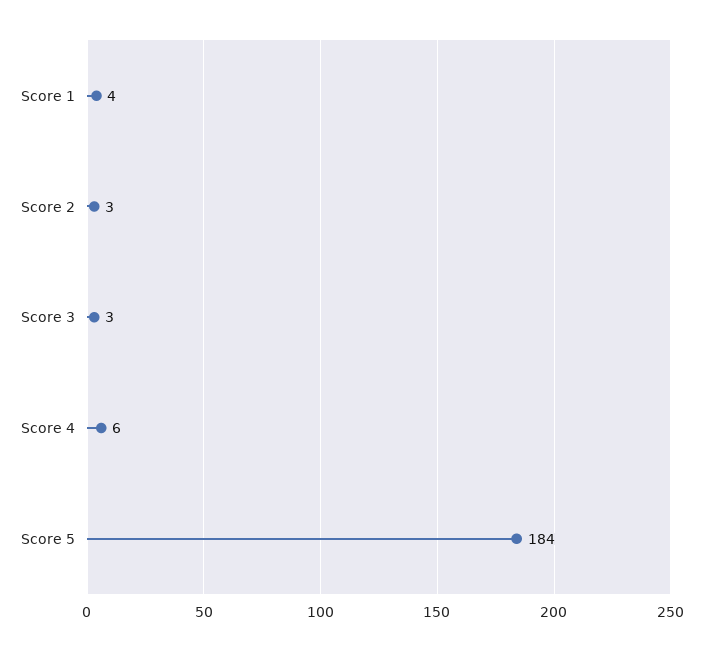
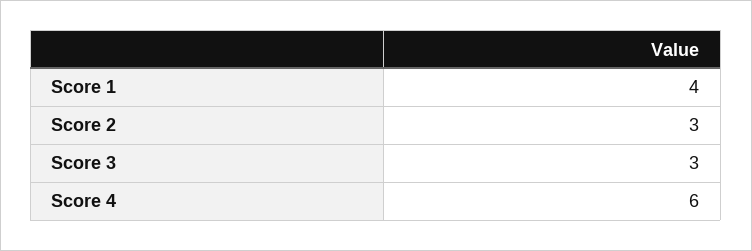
Score 5: 184 -> none

